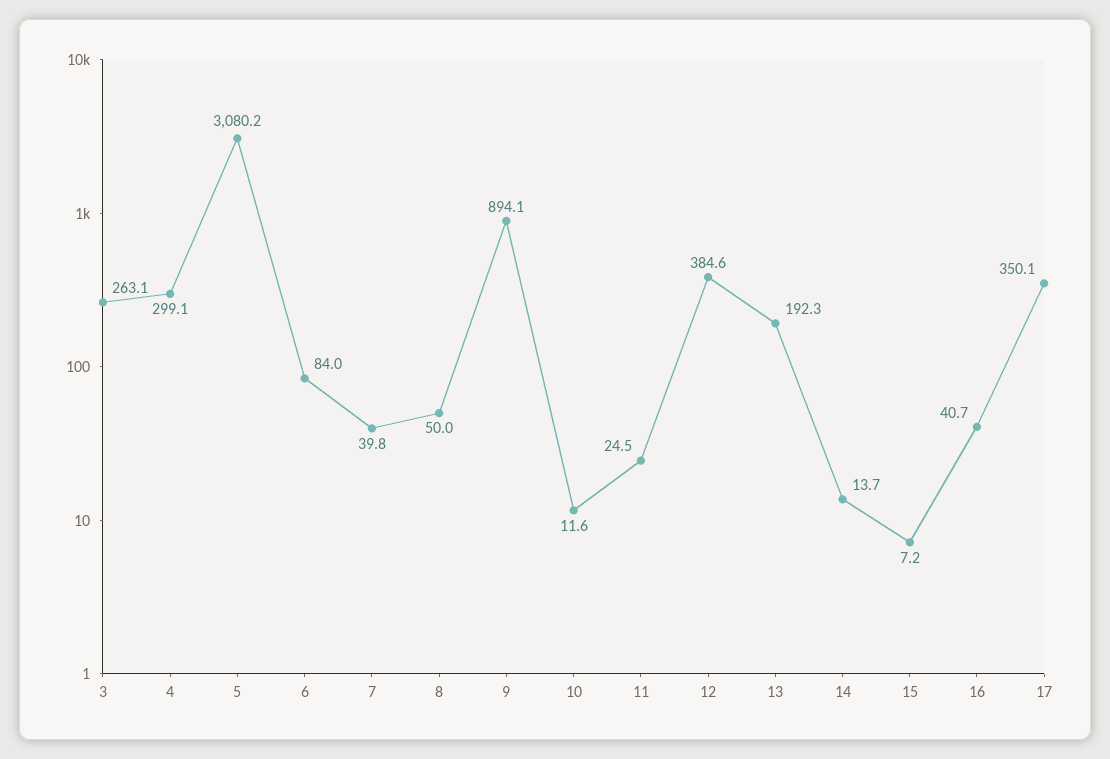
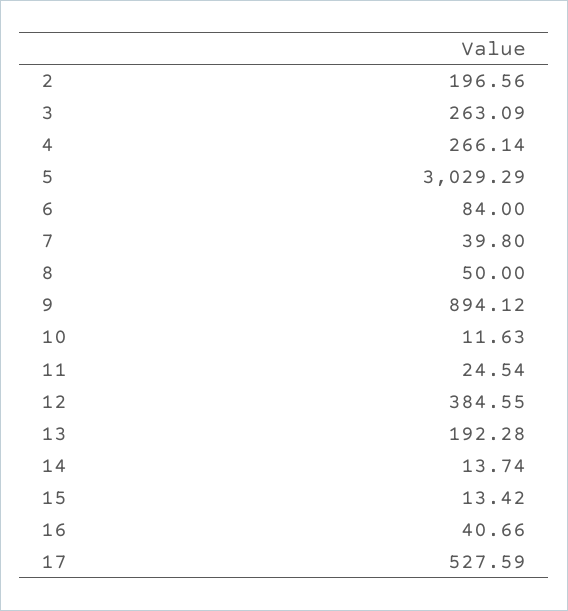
4: 299.1 -> 266.14
5: 3080.2 -> 3029.29
15: 7.2 -> 13.42
17: 350.1 -> 527.59
2: none -> 196.56

